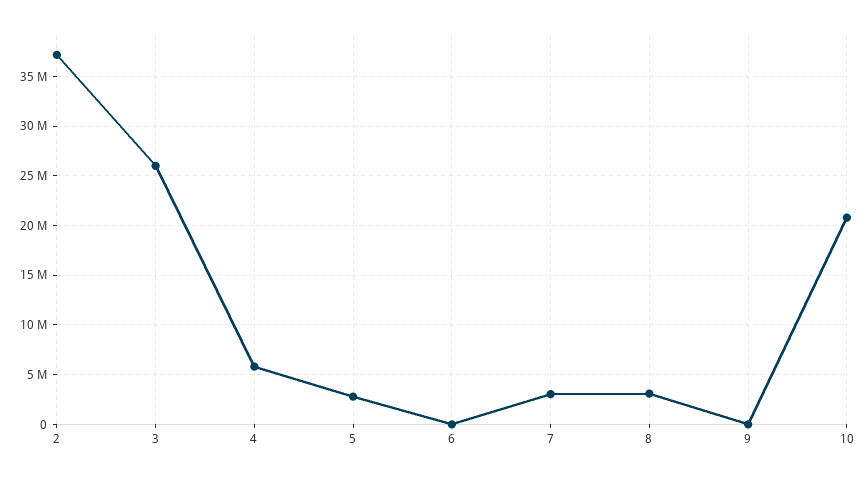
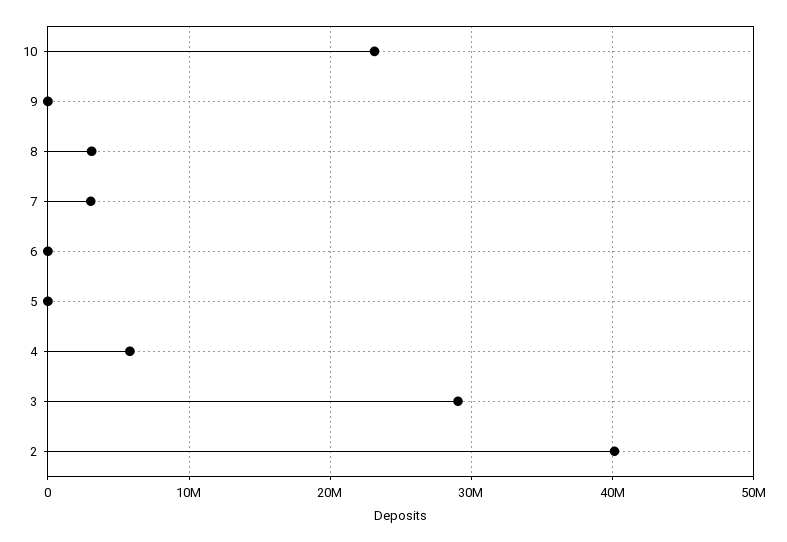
2: 37000000 -> 40000000
3: 26000000 -> 29000000
5: 3000000 -> 0
10: 21000000 -> 23000000

